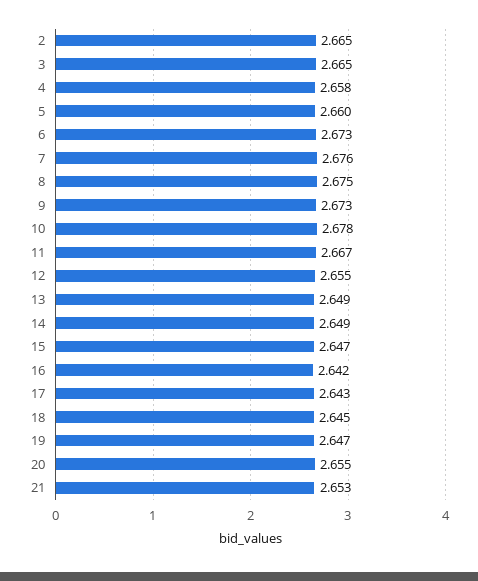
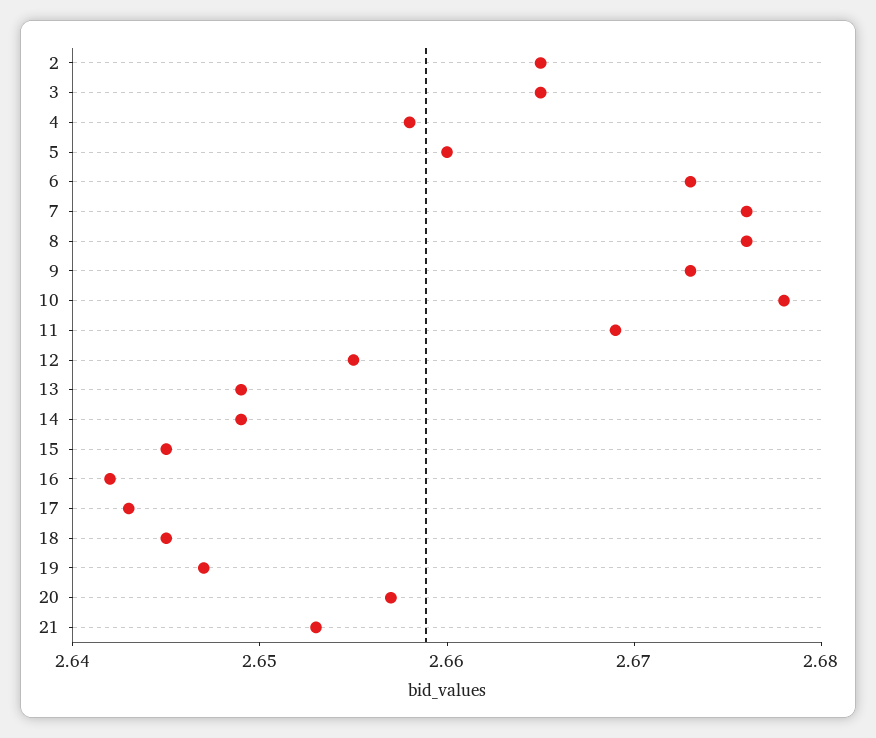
8: 2.675 -> 2.676
11: 2.667 -> 2.669
15: 2.647 -> 2.645
20: 2.655 -> 2.657

